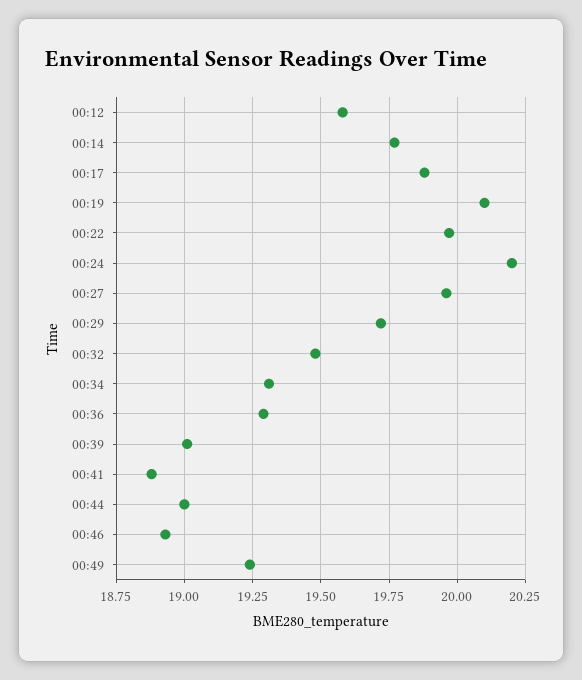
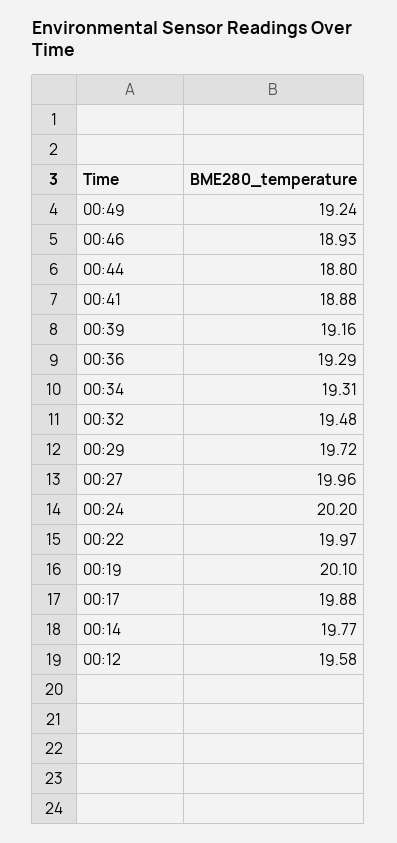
00:39: 19 -> 19.16
00:44: 19 -> 18.8

